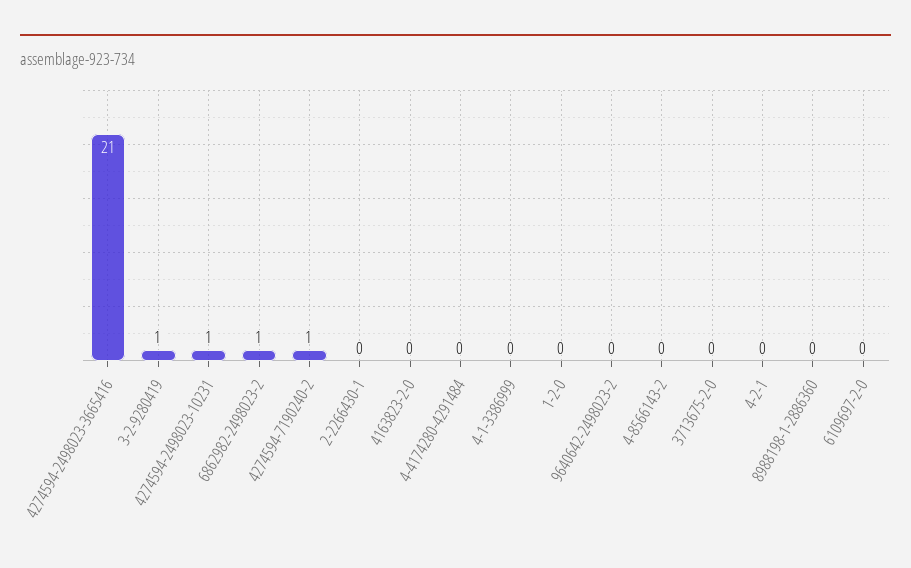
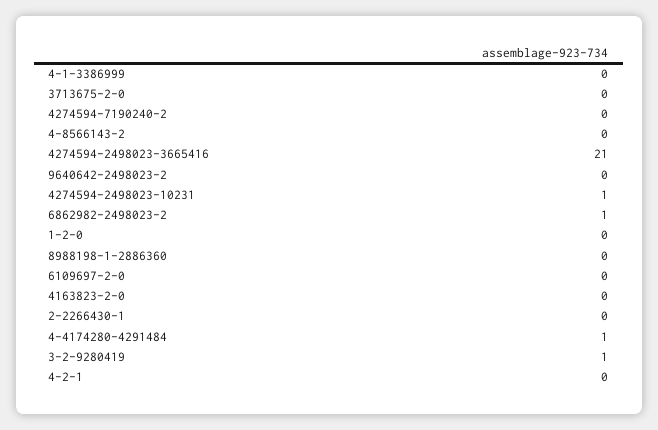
4274594-7190240-2: 1 -> 0
4-4174280-4291484: 0 -> 1

